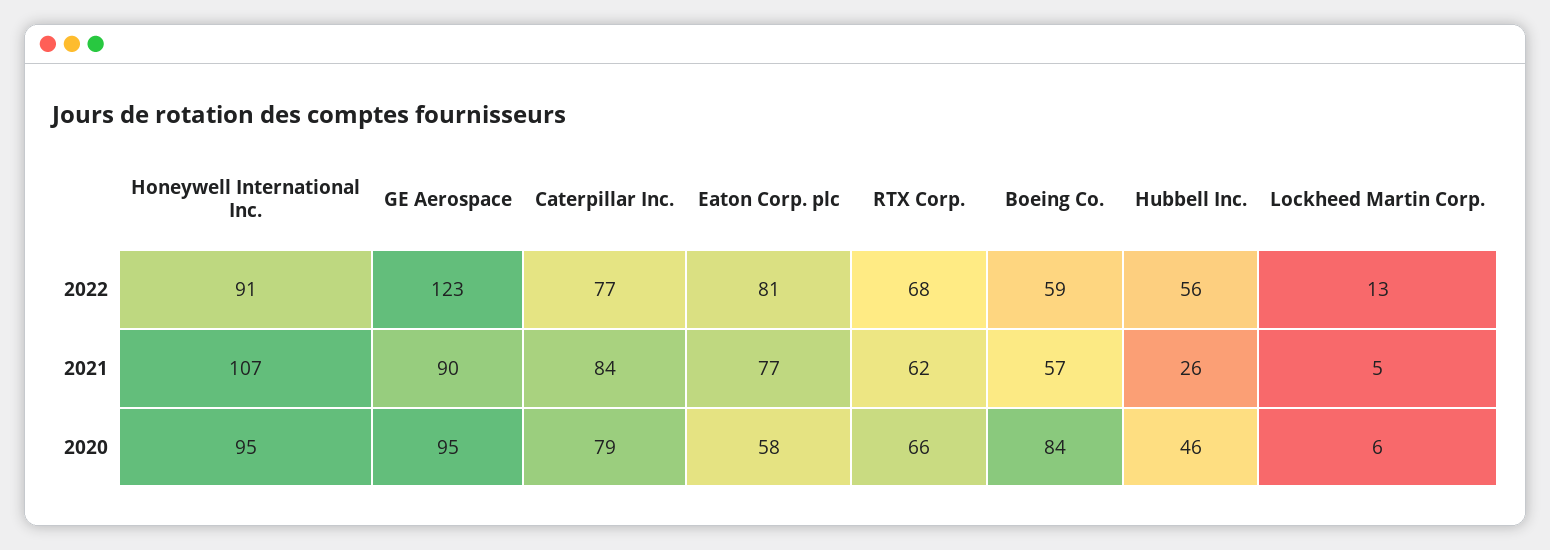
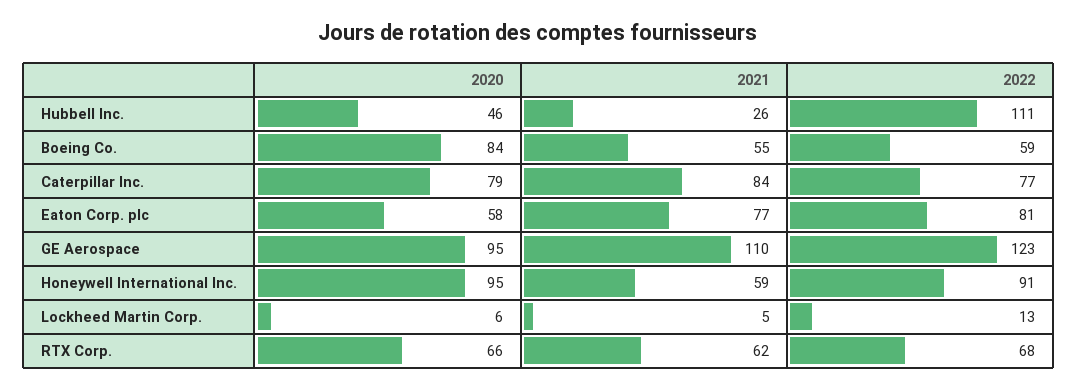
Hubbell Inc., 2022: 56 -> 111
Honeywell International Inc., 2021: 107 -> 59
GE Aerospace, 2021: 90 -> 110
Boeing Co., 2021: 57 -> 55

